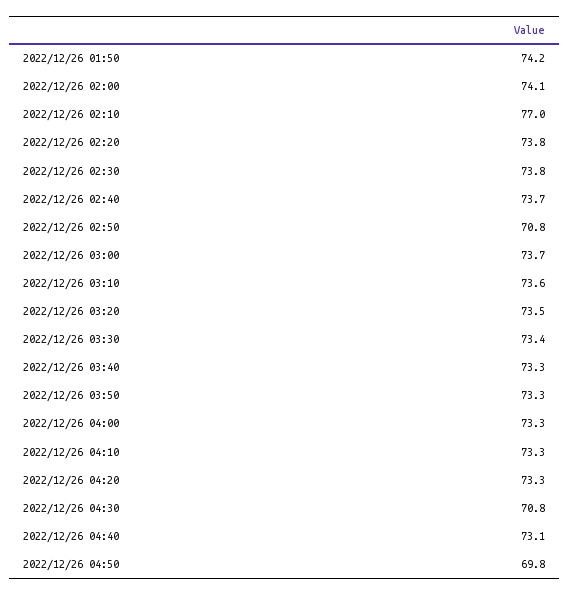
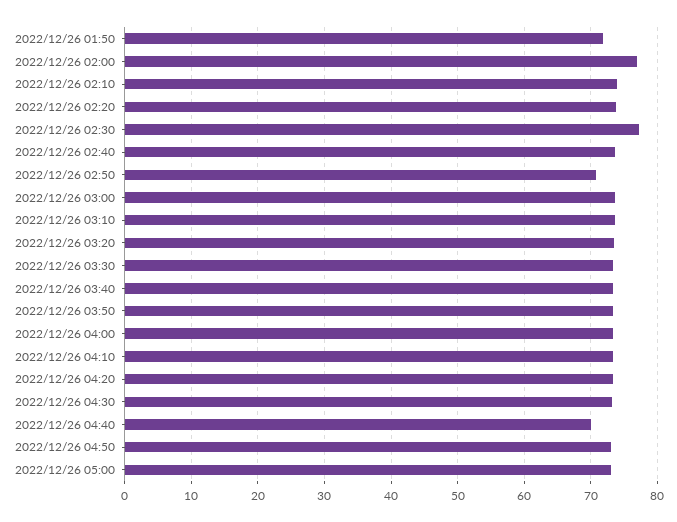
2022/12/26 01:50: 74.2 -> 72
2022/12/26 02:00: 74.1 -> 77
2022/12/26 02:10: 77 -> 74
2022/12/26 02:30: 73.8 -> 77
2022/12/26 04:30: 70.8 -> 73
2022/12/26 04:40: 73.1 -> 70
2022/12/26 04:50: 69.8 -> 73
2022/12/26 05:00: none -> 73

